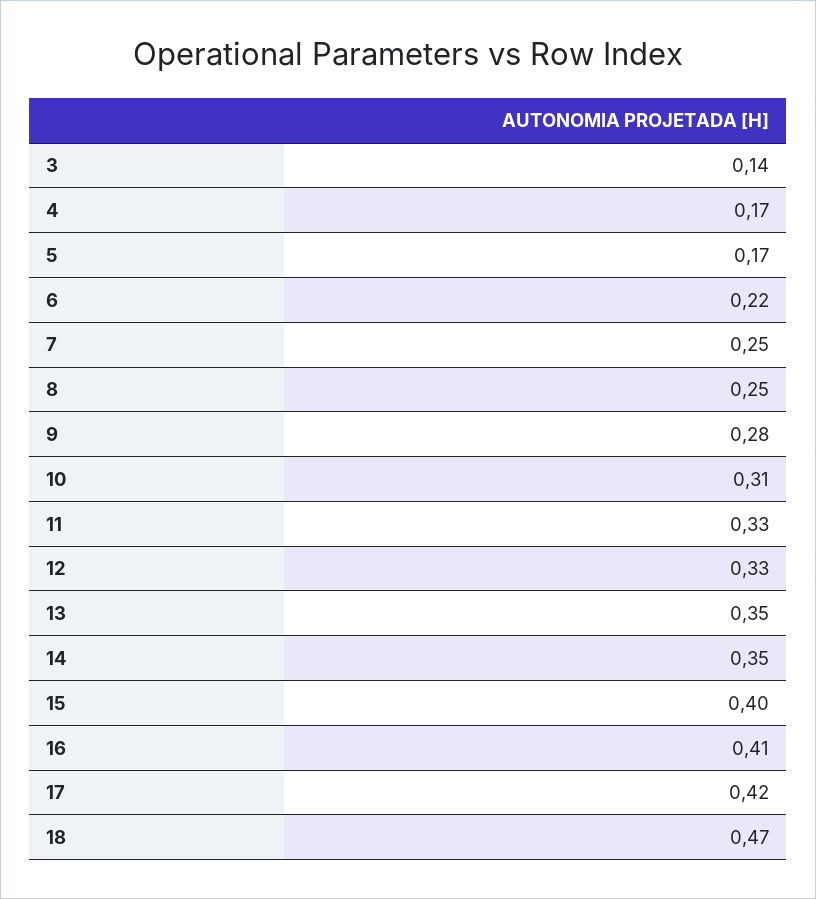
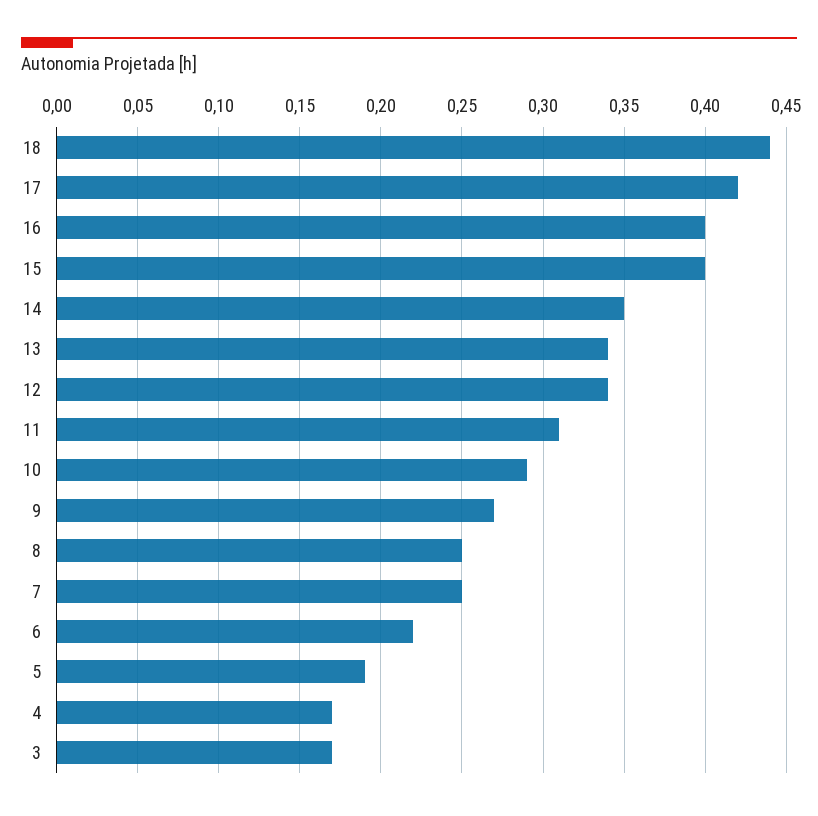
3: 0.14 -> 0.17
5: 0.17 -> 0.19
9: 0.28 -> 0.27
10: 0.31 -> 0.29
11: 0.33 -> 0.31
12: 0.33 -> 0.34
13: 0.35 -> 0.34
16: 0.41 -> 0.4
18: 0.47 -> 0.44

